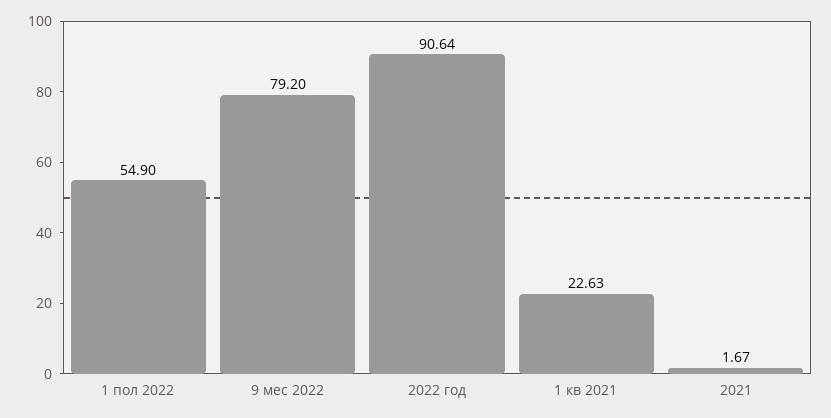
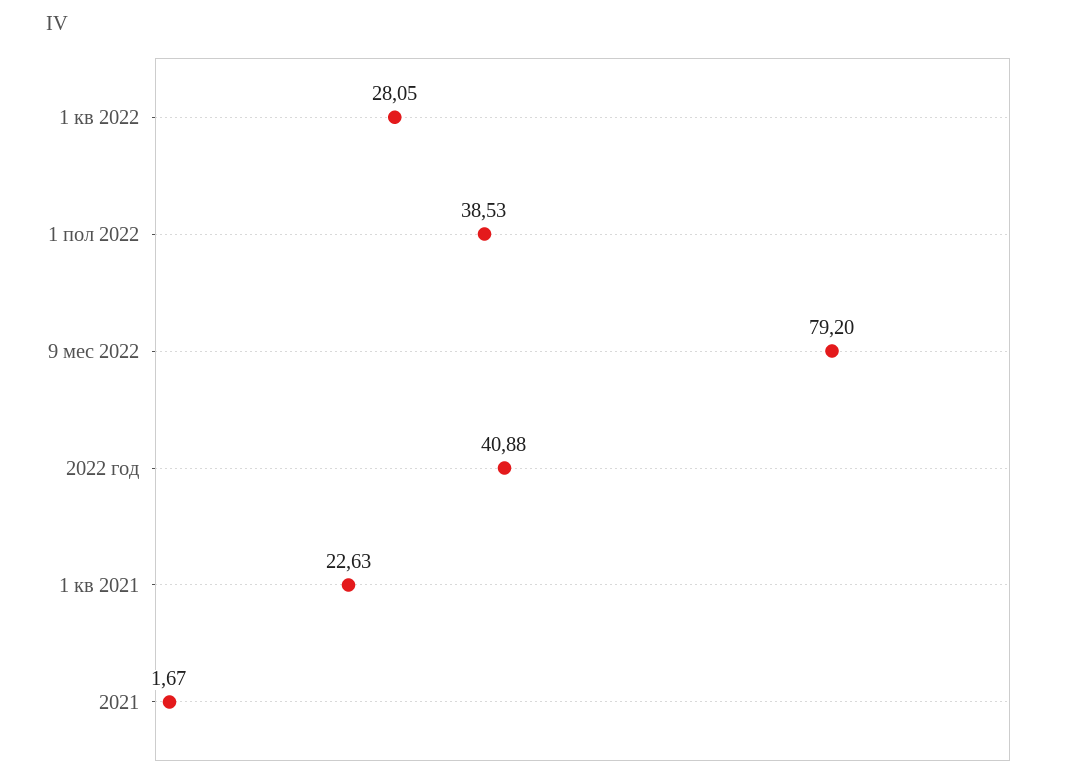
1 пол 2022: 54.9 -> 38.53
2022 год: 90.64 -> 40.88
1 кв 2022: none -> 28.05

